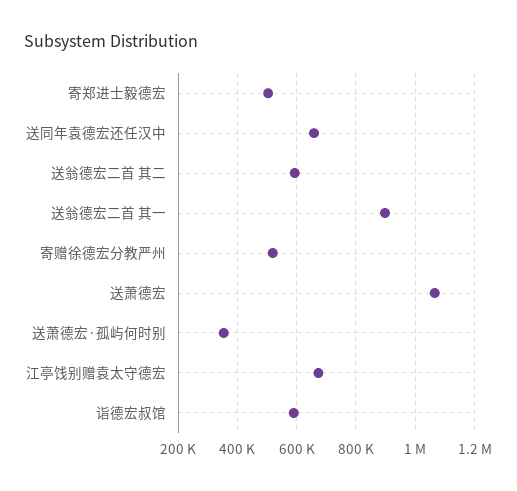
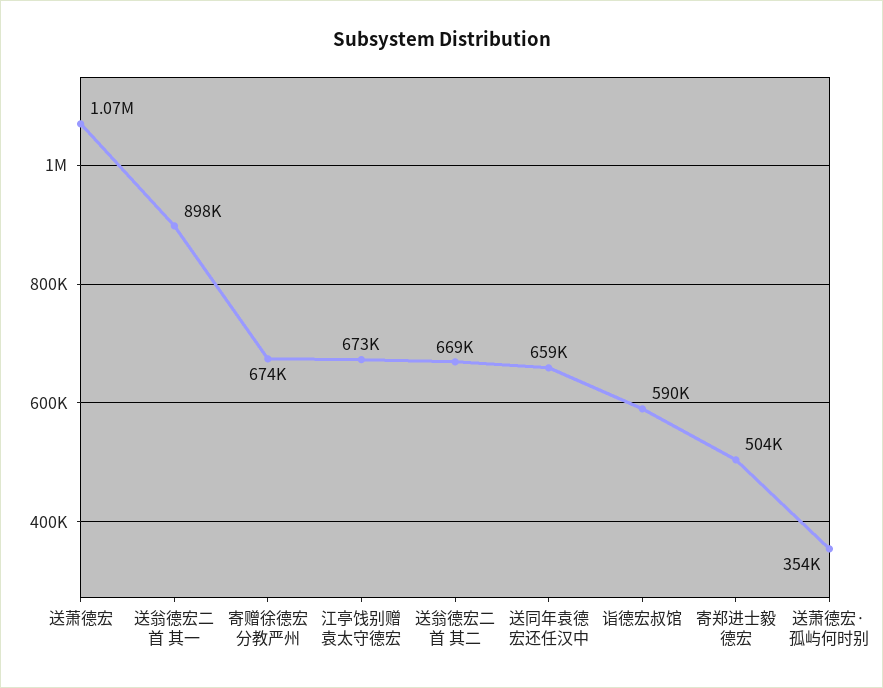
送翁德宏二首 其二: 600000 -> 669000
寄赠徐德宏分教严州: 525000 -> 674000

